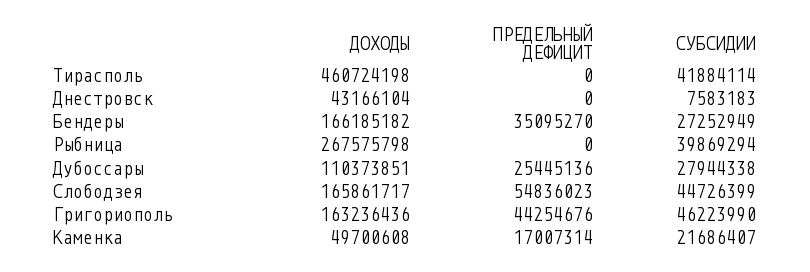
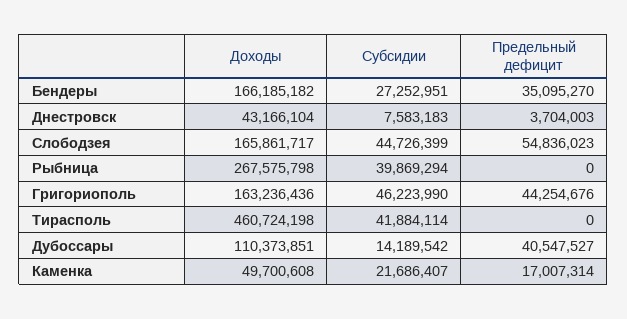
ПРЕДЕЛЬНЫЙ ДЕФИЦИТ, Днестровск: 0 -> 3704003
СУБСИДИИ, Бендеры: 27252949 -> 27252951
ПРЕДЕЛЬНЫЙ ДЕФИЦИТ, Дубоссары: 25445136 -> 40547527
СУБСИДИИ, Дубоссары: 27944338 -> 14189542

